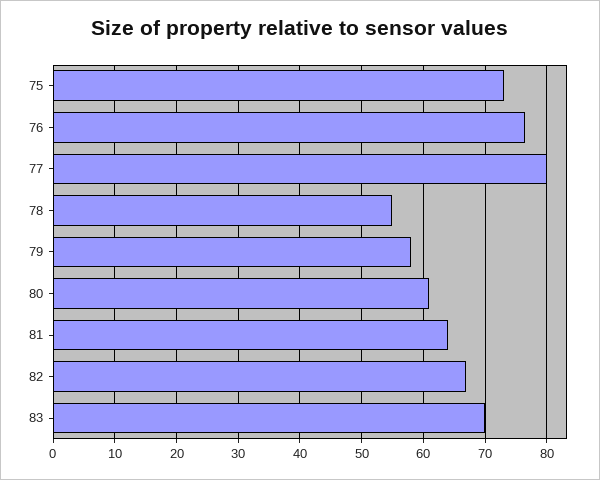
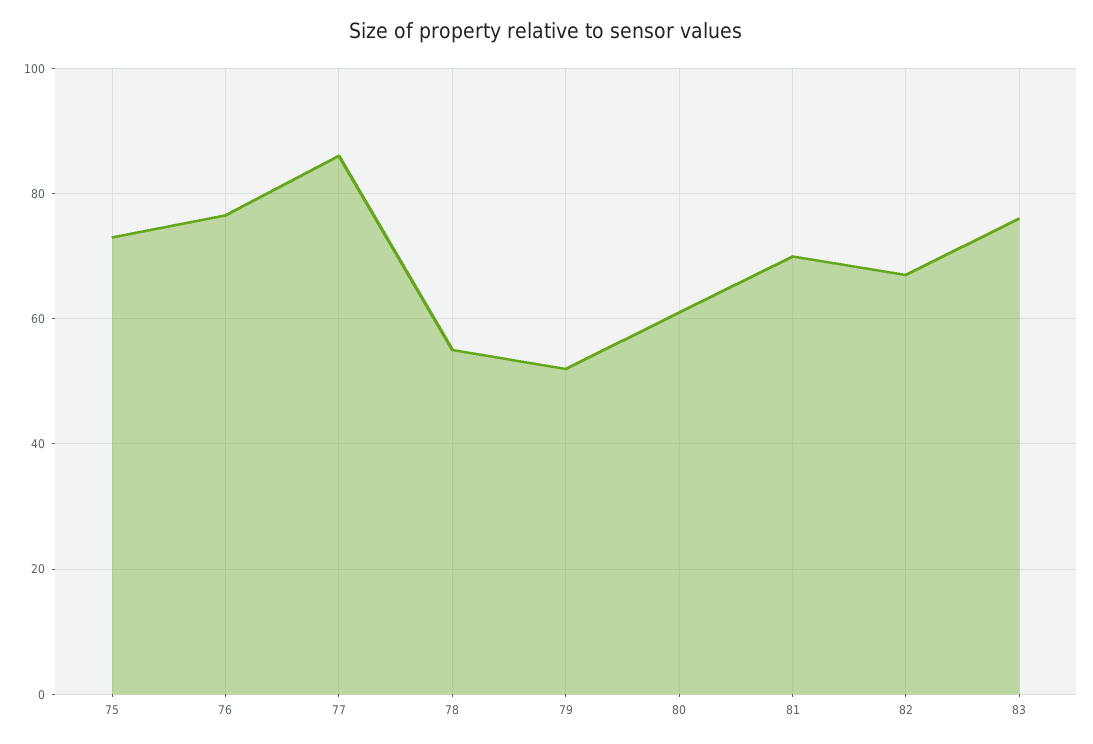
77: 80 -> 86
79: 58 -> 52
81: 64 -> 70
83: 70 -> 76

